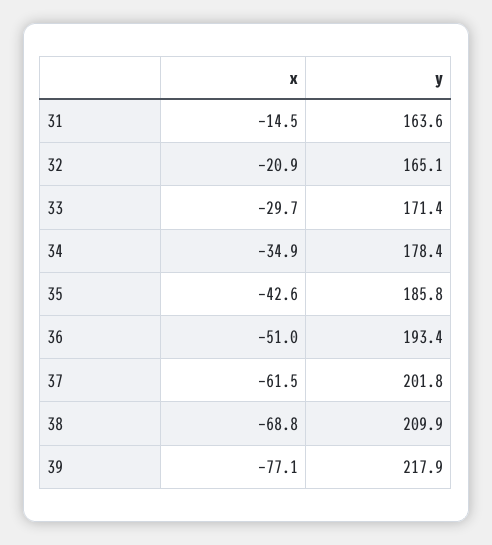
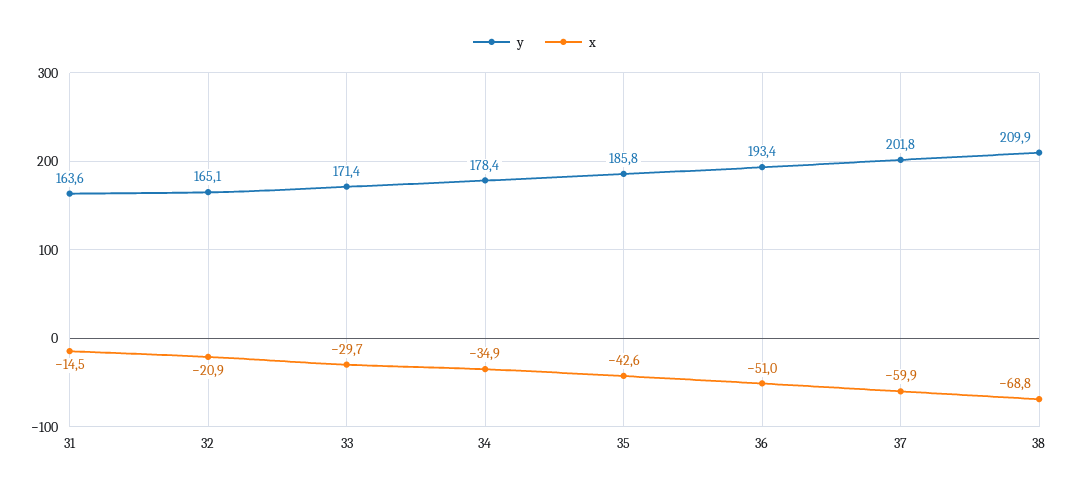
x, 37: -61.5 -> -59.9
x, 39: -77.1 -> none
y, 39: 217.9 -> none

